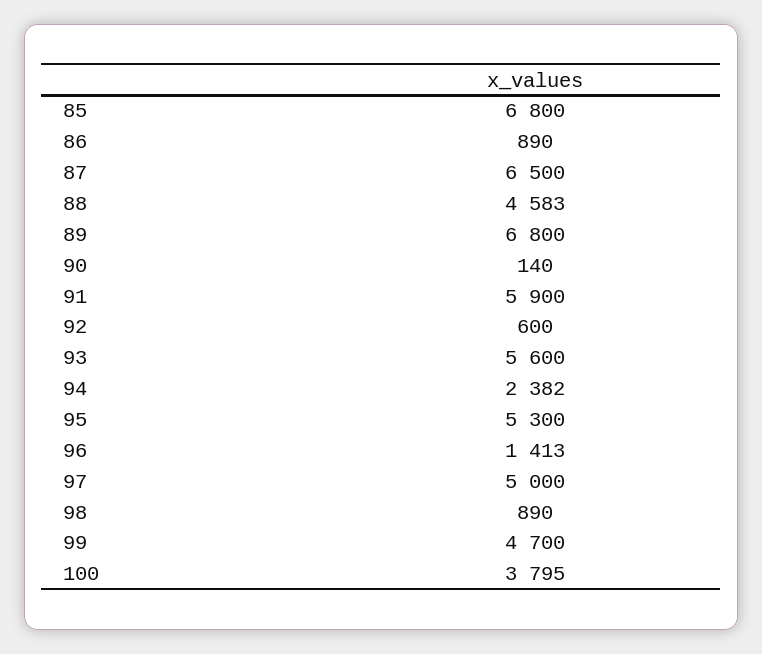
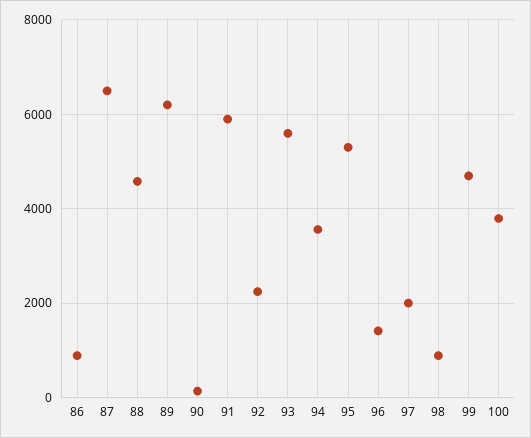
85: 6800 -> none
89: 6800 -> 6200
92: 600 -> 2200
94: 2382 -> 3600
97: 5000 -> 2000

